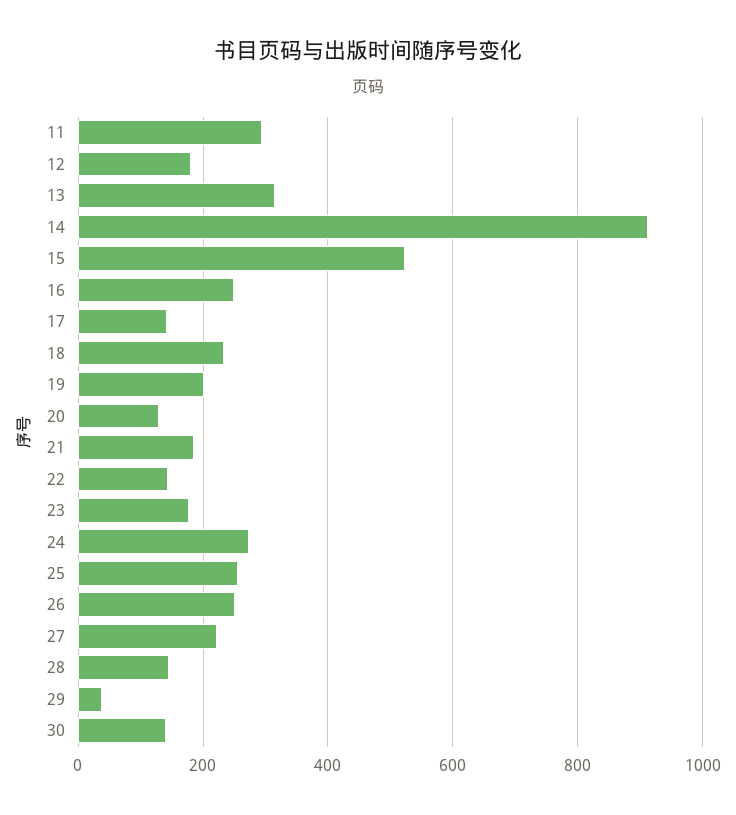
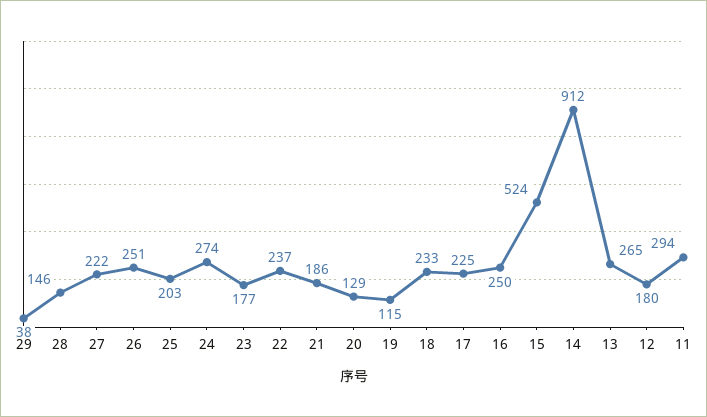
13: 320 -> 265
17: 140 -> 225
19: 200 -> 115
22: 140 -> 237
25: 260 -> 203
30: 140 -> none

